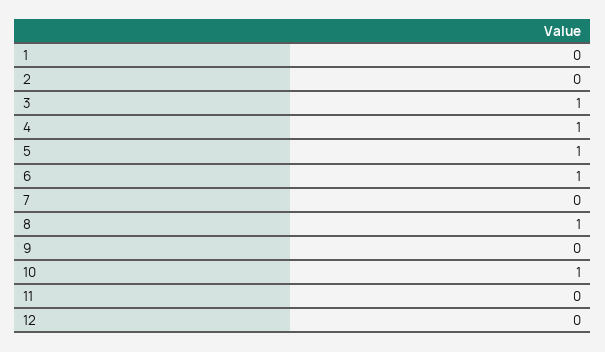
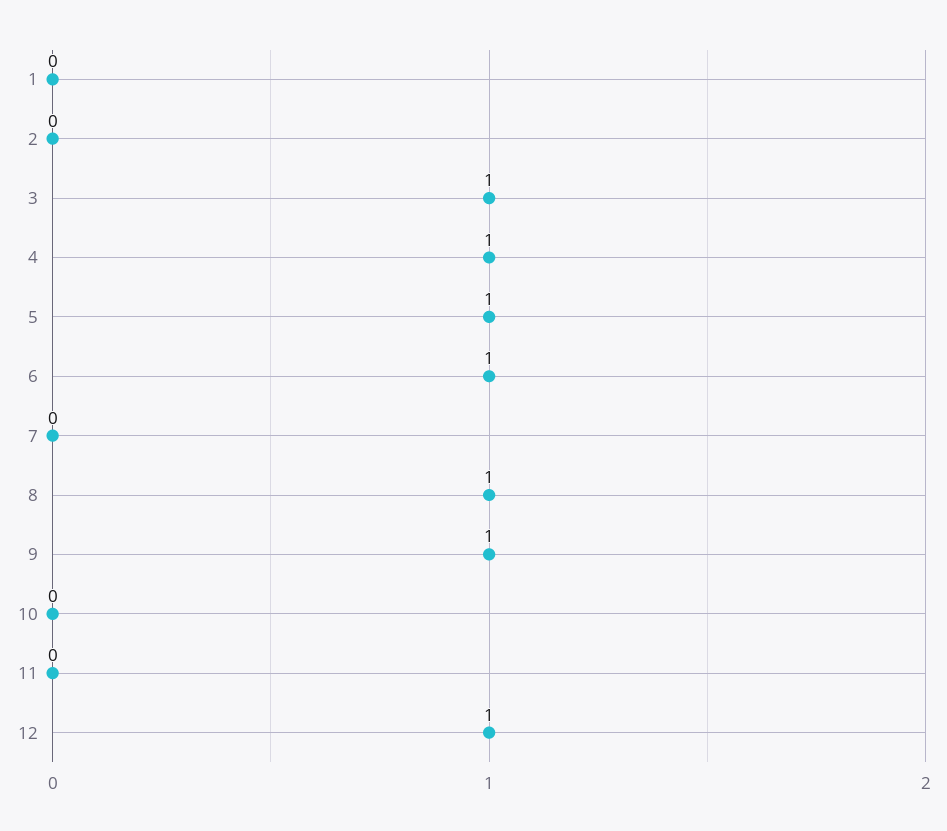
9: 0 -> 1
10: 1 -> 0
12: 0 -> 1

